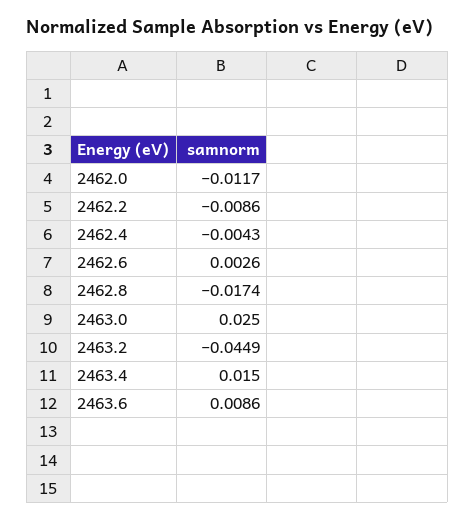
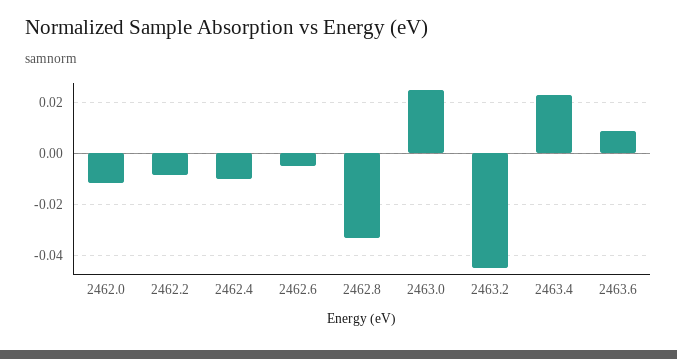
2462.4: -0.0043 -> -0.01
2462.6: 0.0026 -> -0.005
2462.8: -0.0174 -> -0.0325
2463.4: 0.015 -> 0.0225

